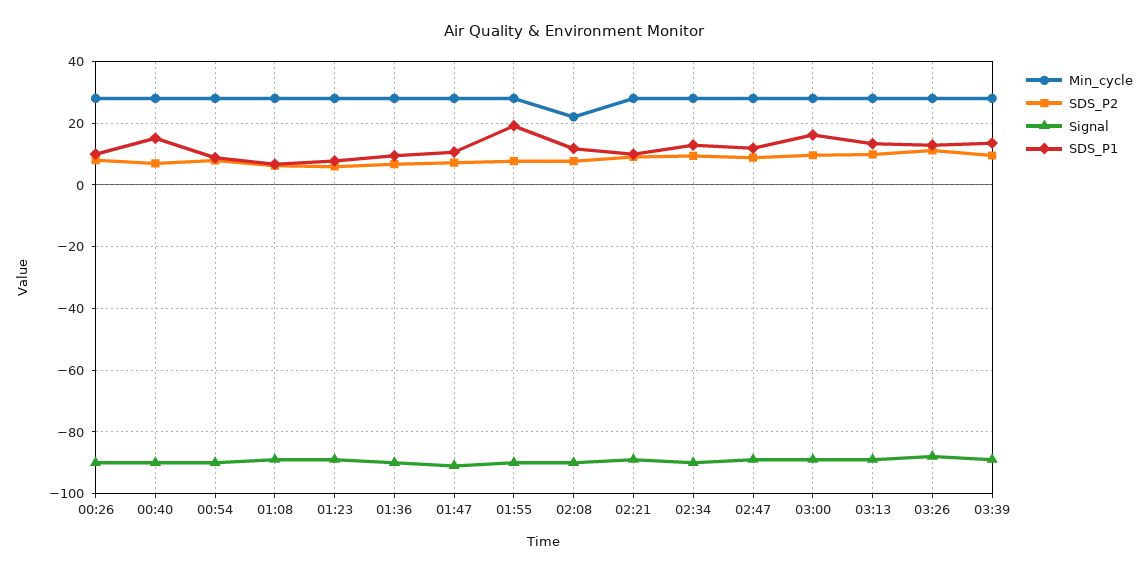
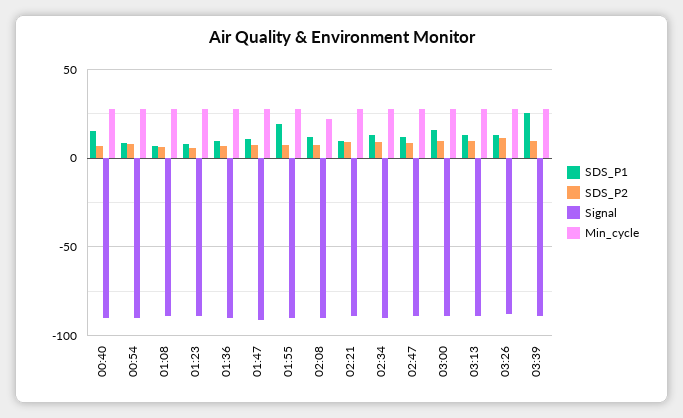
Min_cycle, 00:26: 28 -> none
SDS_P2, 00:26: 8 -> none
Signal, 00:26: -90 -> none
SDS_P1, 00:26: 10 -> none
SDS_P1, 03:39: 14 -> 25

